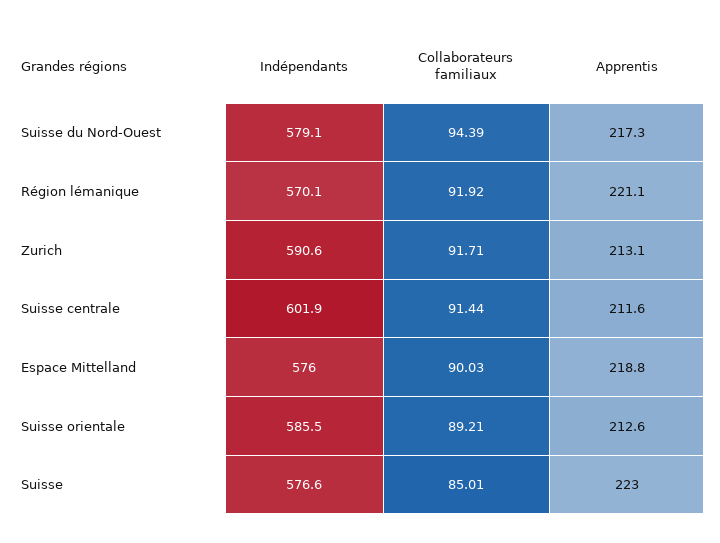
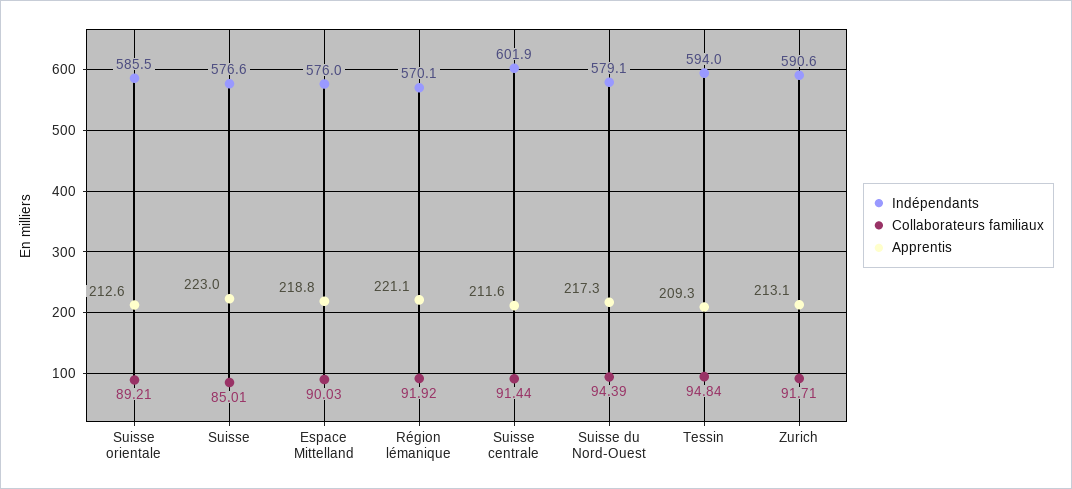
Indépendants, Tessin: none -> 594
Collaborateurs familiaux, Tessin: none -> 94.84
Apprentis, Tessin: none -> 209.3

